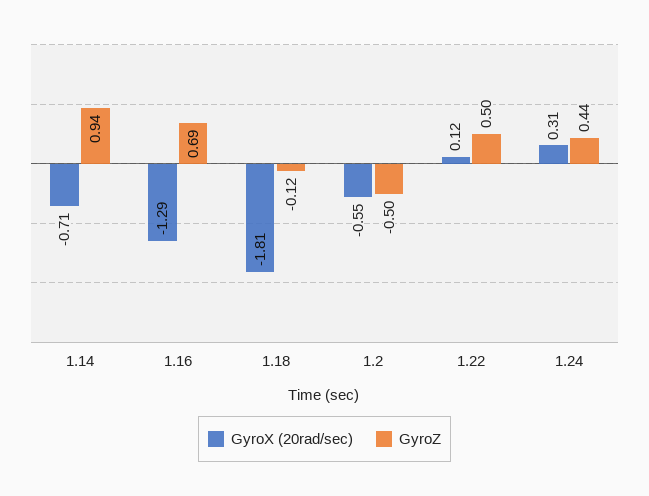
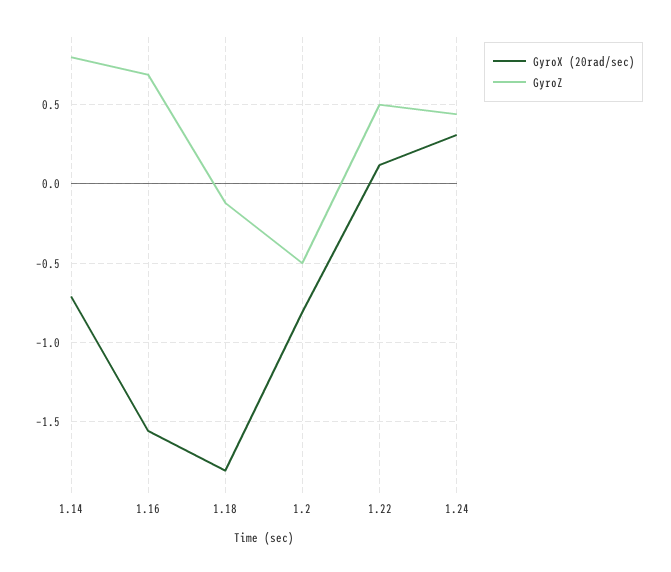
GyroZ, 1.14: 0.94 -> 0.8
GyroX (20rad/sec), 1.16: -1.29 -> -1.55
GyroX (20rad/sec), 1.2: -0.55 -> -0.8

